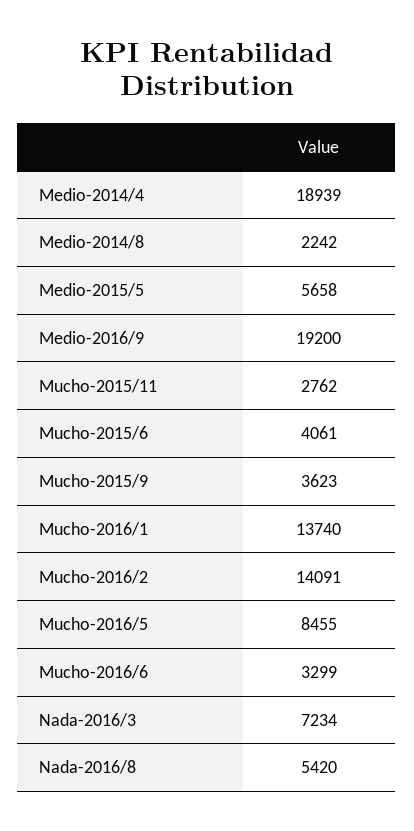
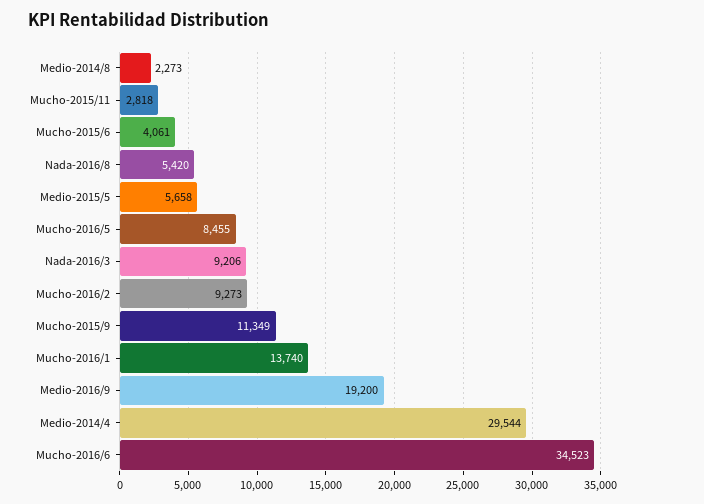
Medio-2014/4: 18939 -> 29544
Medio-2014/8: 2242 -> 2273
Mucho-2015/11: 2762 -> 2818
Mucho-2015/9: 3623 -> 11349
Mucho-2016/2: 14091 -> 9273
Mucho-2016/6: 3299 -> 34523
Nada-2016/3: 7234 -> 9206

